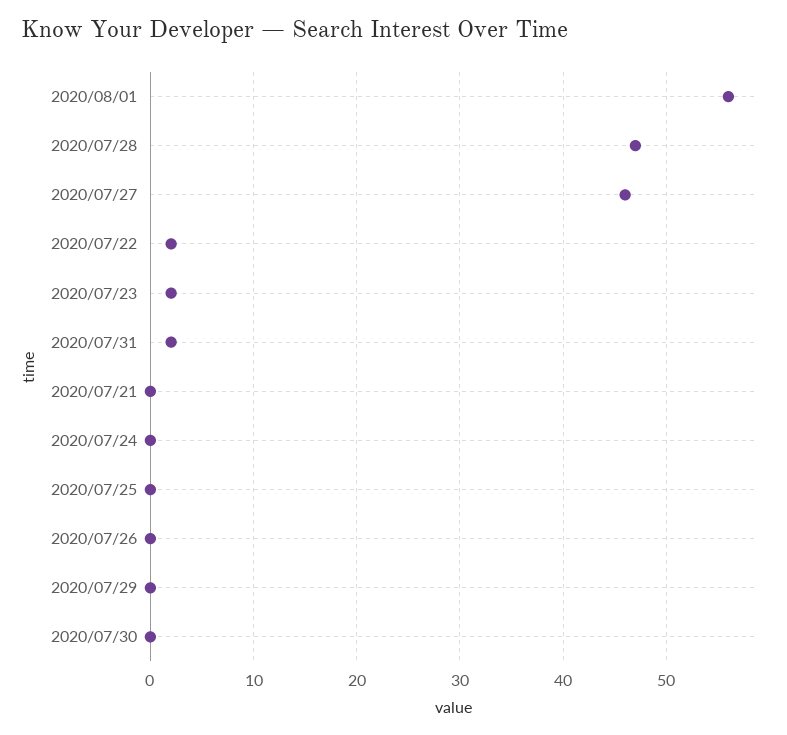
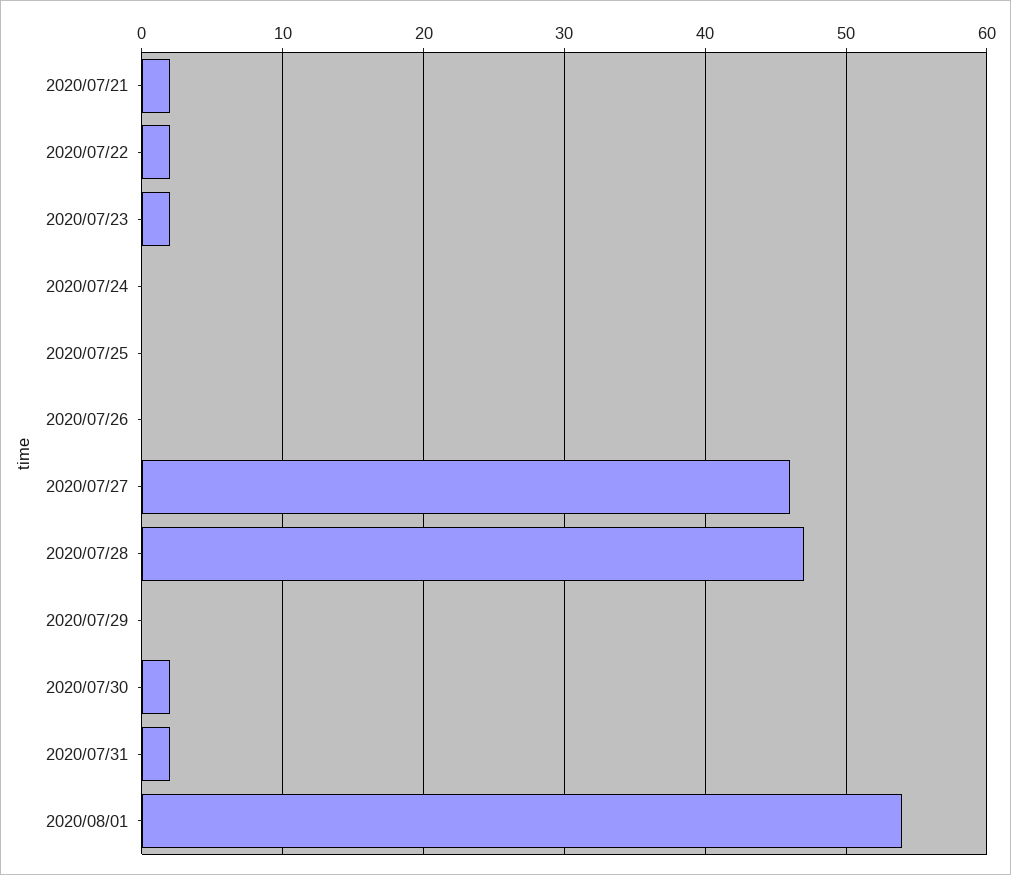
2020/08/01: 56 -> 54
2020/07/21: 0 -> 2
2020/07/30: 0 -> 2

